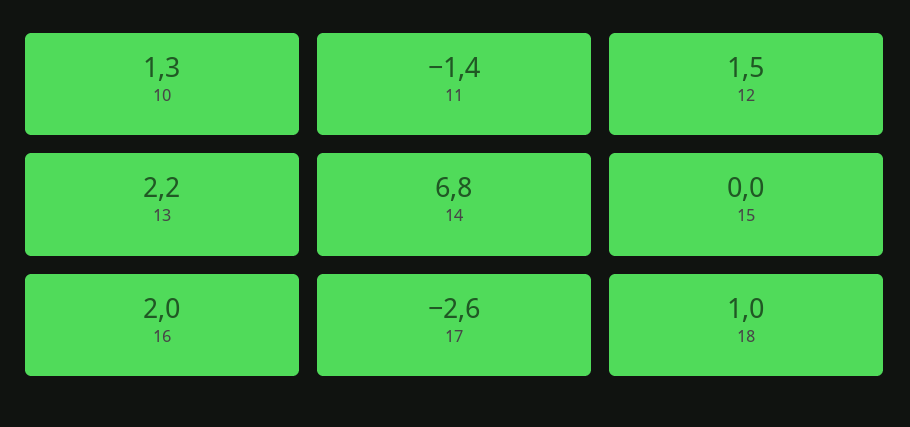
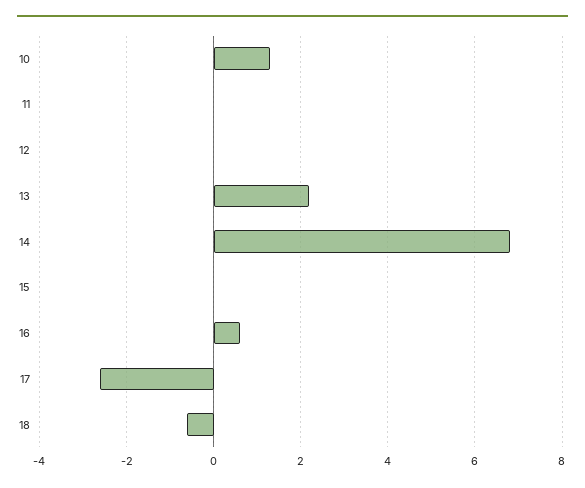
11: -1.4 -> 0
12: 1.5 -> 0
16: 2 -> 0.5
18: 1 -> -0.5

